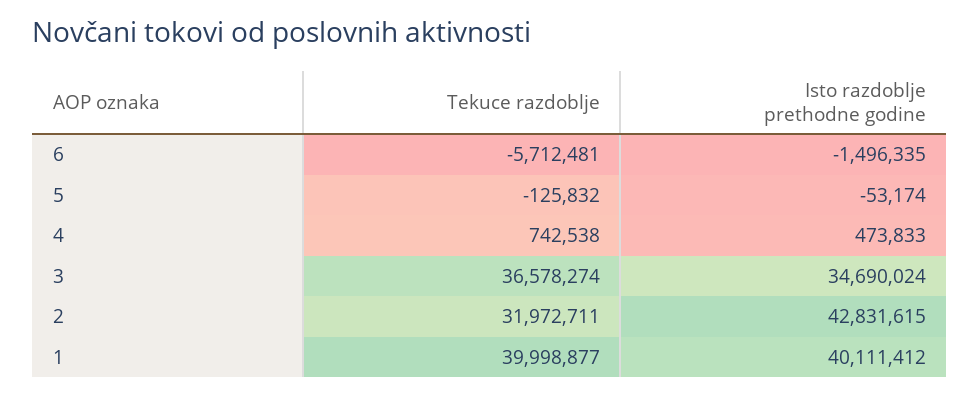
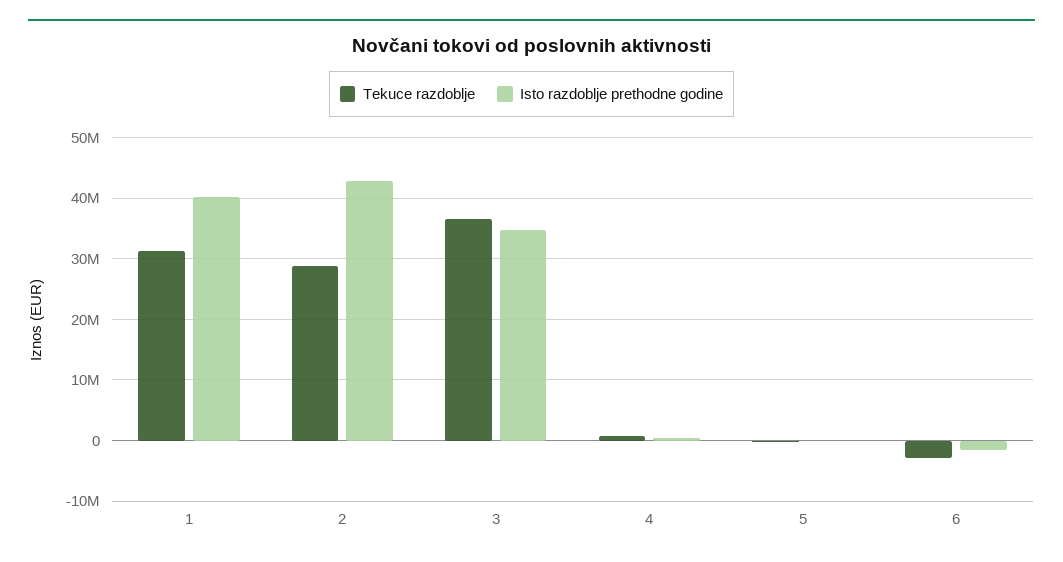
Tekuce razdoblje, 6: -5712481 -> -3000000
Tekuce razdoblje, 2: 31972711 -> 29000000
Tekuce razdoblje, 1: 39998877 -> 31000000

